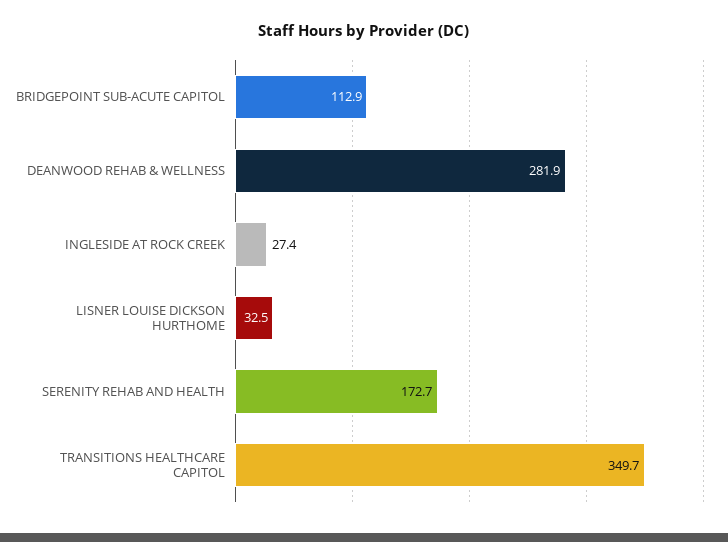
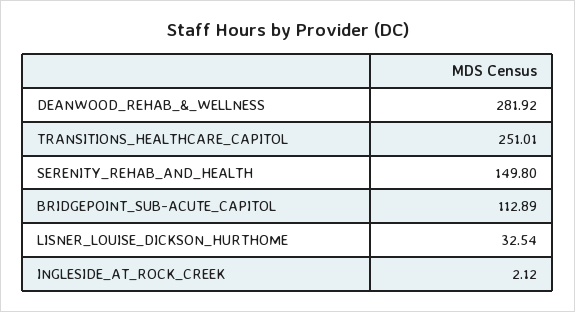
INGLESIDE AT ROCK CREEK: 27.4 -> 2.12
SERENITY REHAB AND HEALTH: 172.7 -> 149.8
TRANSITIONS HEALTHCARE CAPITOL: 349.7 -> 251.01

